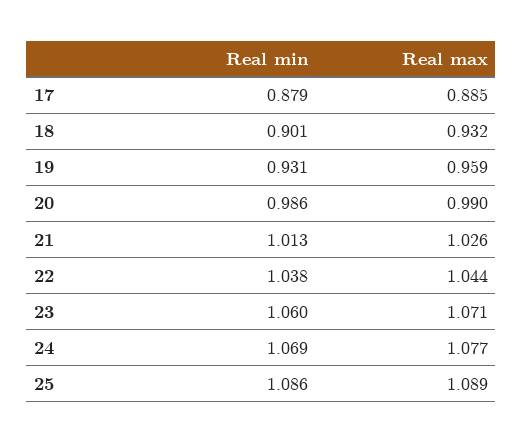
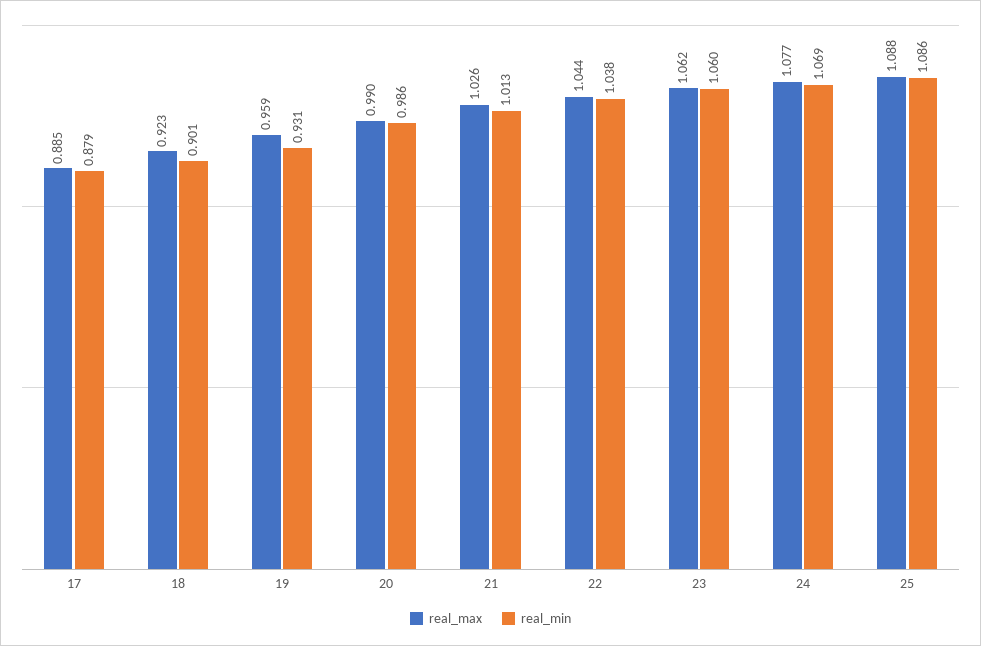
Real max, 18: 0.932 -> 0.923
Real max, 23: 1.071 -> 1.062
Real max, 25: 1.089 -> 1.088

